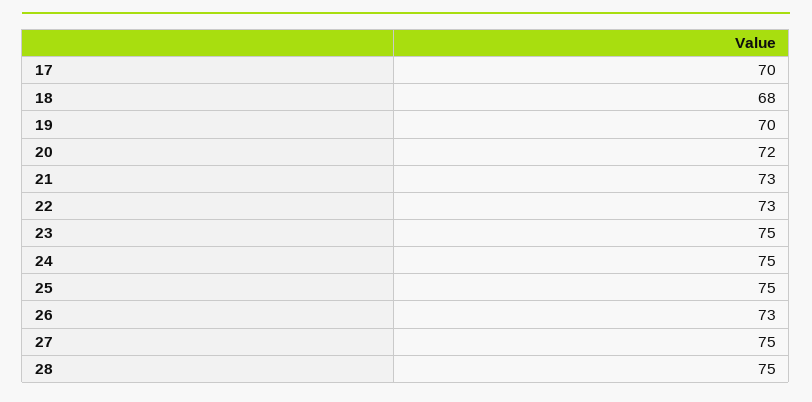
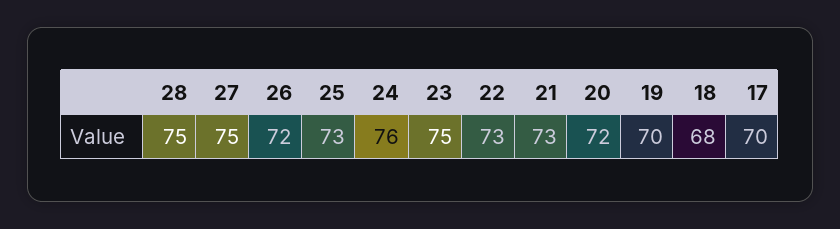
24: 75 -> 76
25: 75 -> 73
26: 73 -> 72

